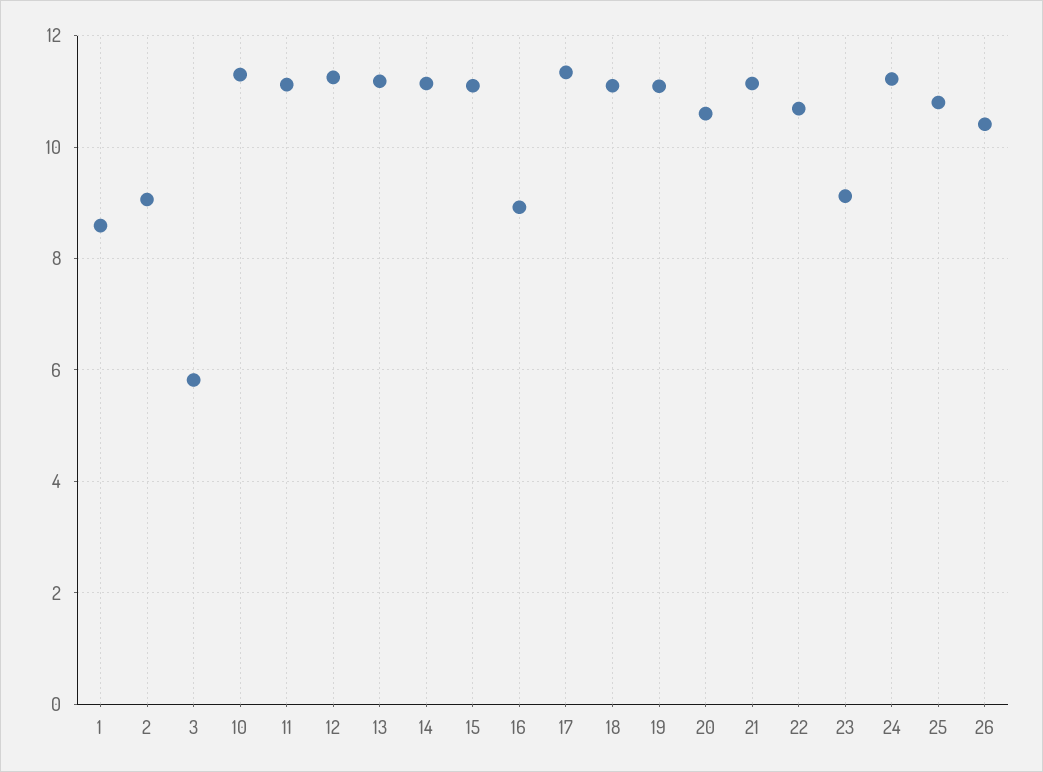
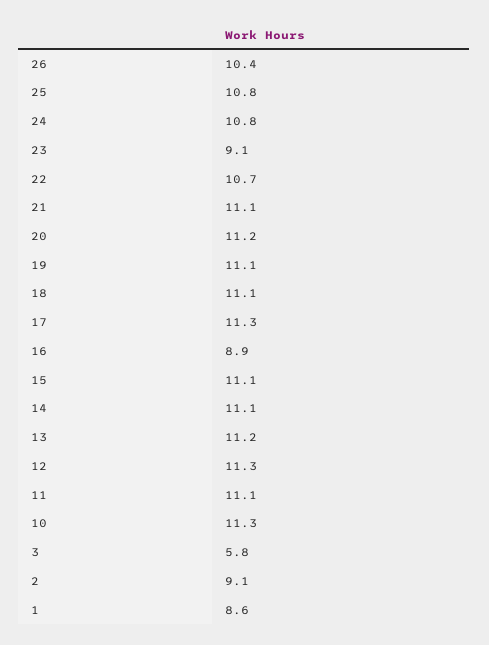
20: 10.6 -> 11.2
24: 11.2 -> 10.8

